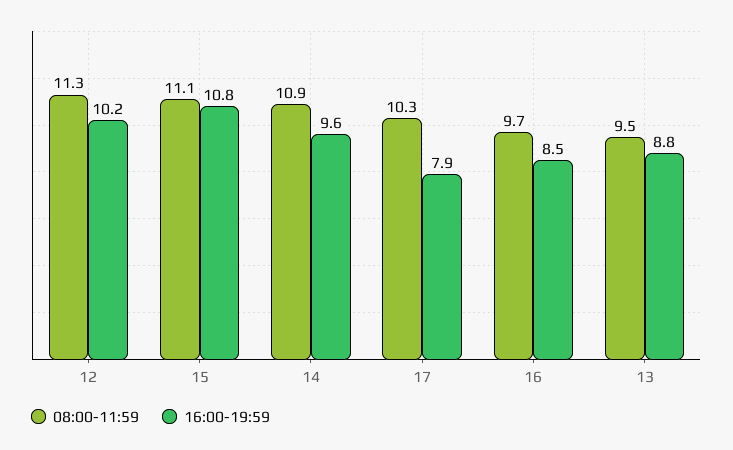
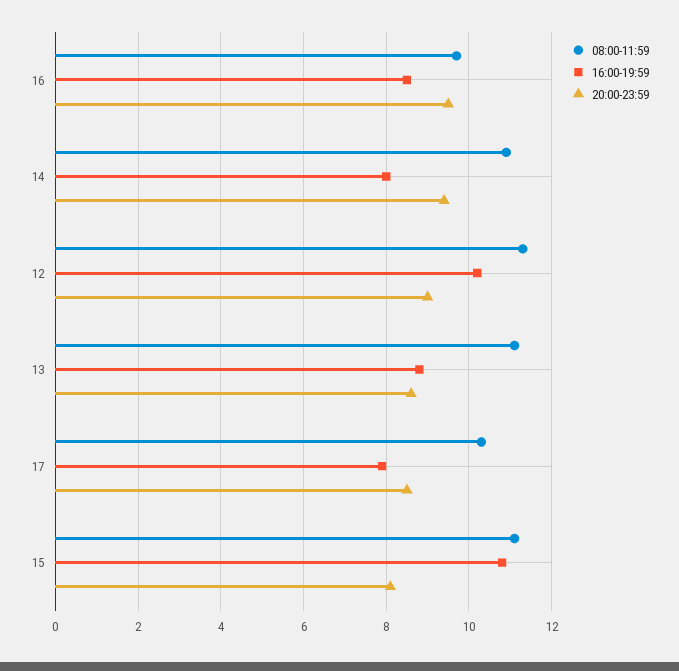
16:00-19:59, 14: 9.6 -> 8
08:00-11:59, 13: 9.5 -> 11
20:00-23:59, 16: none -> 9.5
20:00-23:59, 14: none -> 9.5
20:00-23:59, 12: none -> 9
20:00-23:59, 13: none -> 8.5
20:00-23:59, 17: none -> 8.5
20:00-23:59, 15: none -> 8

